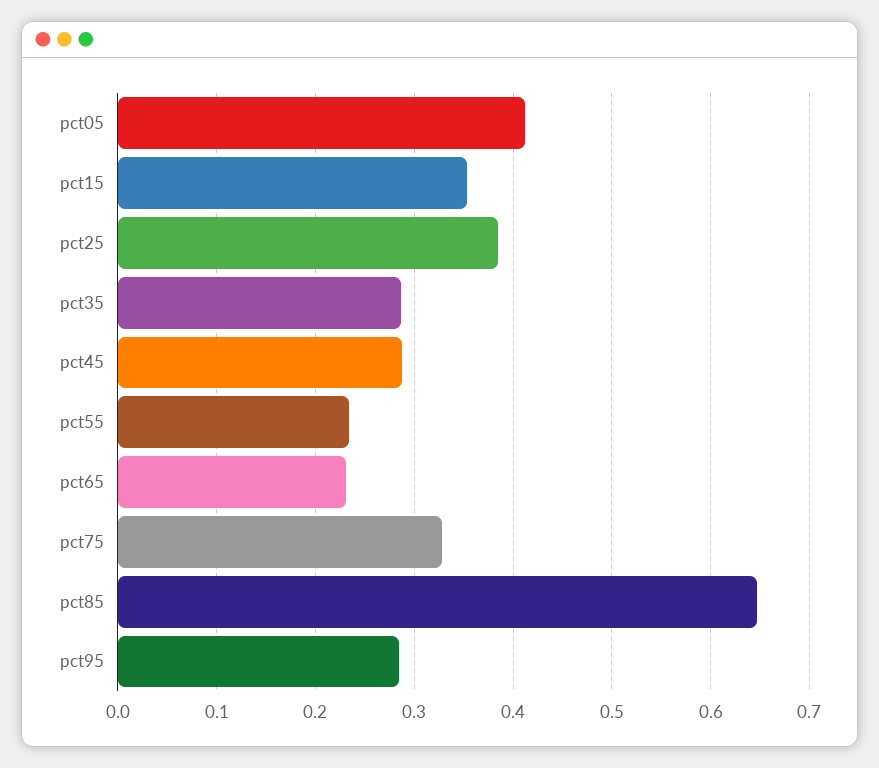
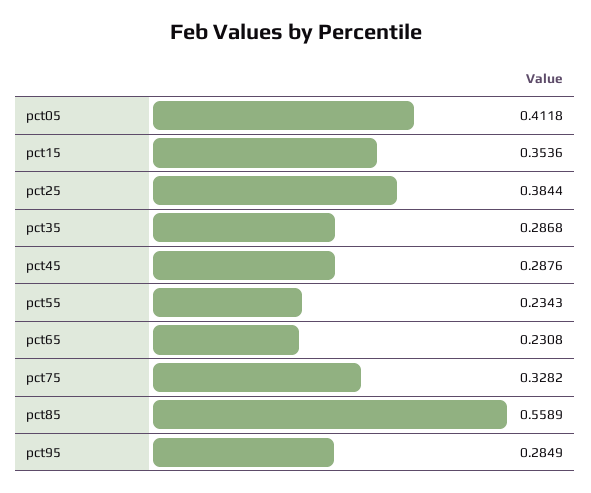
pct85: 0.65 -> 0.5589

